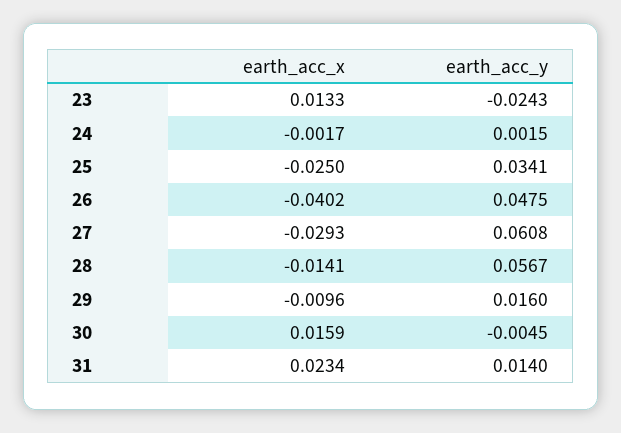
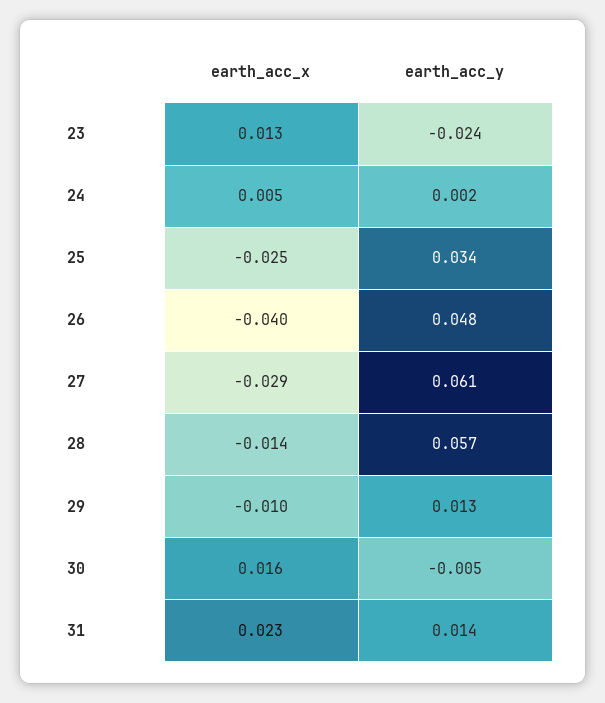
earth_acc_x, 24: -0.0017 -> 0.005
earth_acc_y, 29: 0.016 -> 0.013

